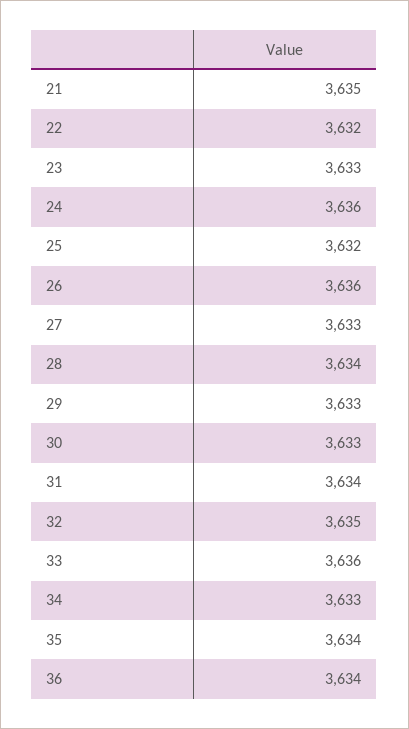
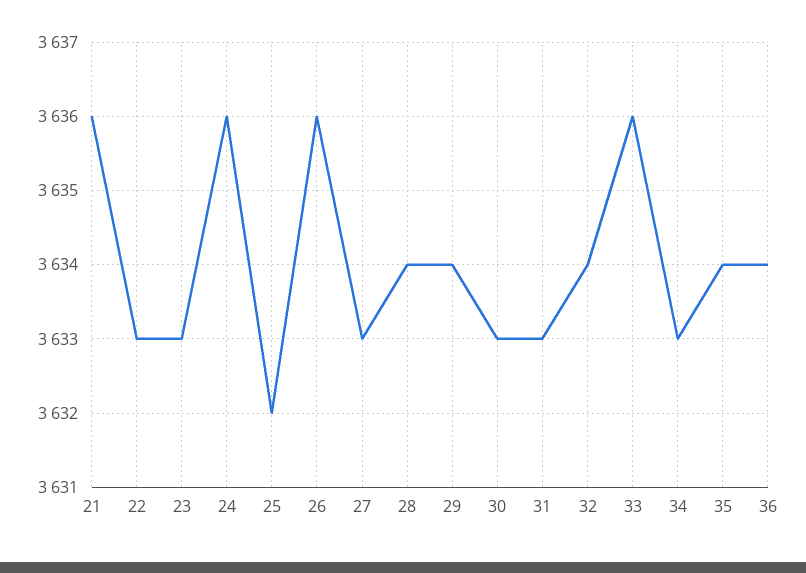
21: 3635 -> 3636
22: 3632 -> 3633
29: 3633 -> 3634
31: 3634 -> 3633
32: 3635 -> 3634

